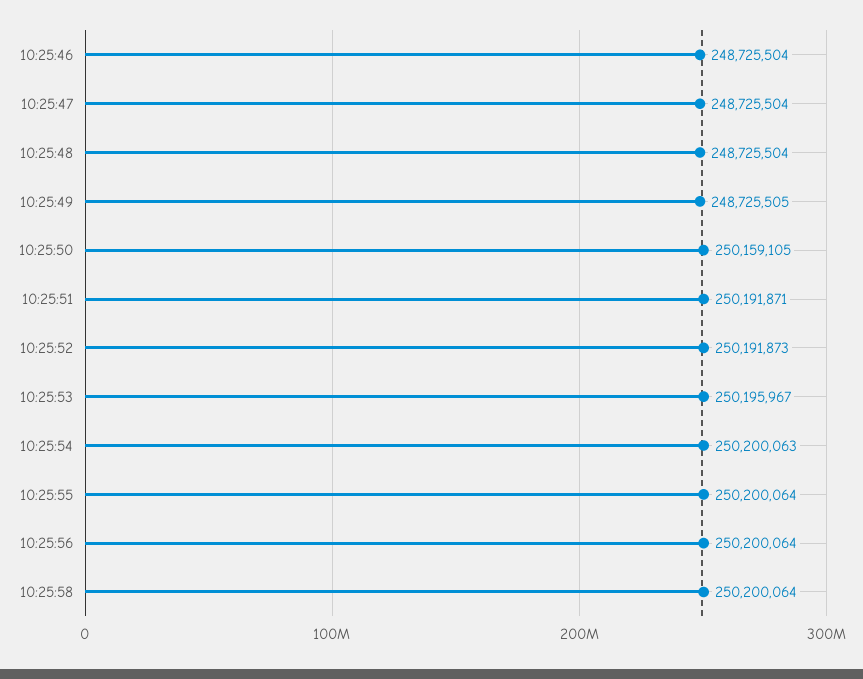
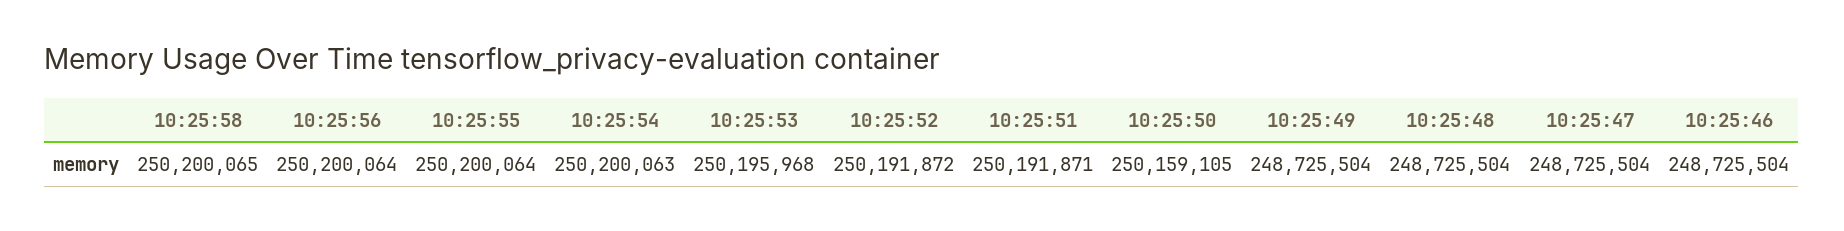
10:25:49: 248725505 -> 248725504
10:25:52: 250191873 -> 250191872
10:25:53: 250195967 -> 250195968
10:25:58: 250200064 -> 250200065

